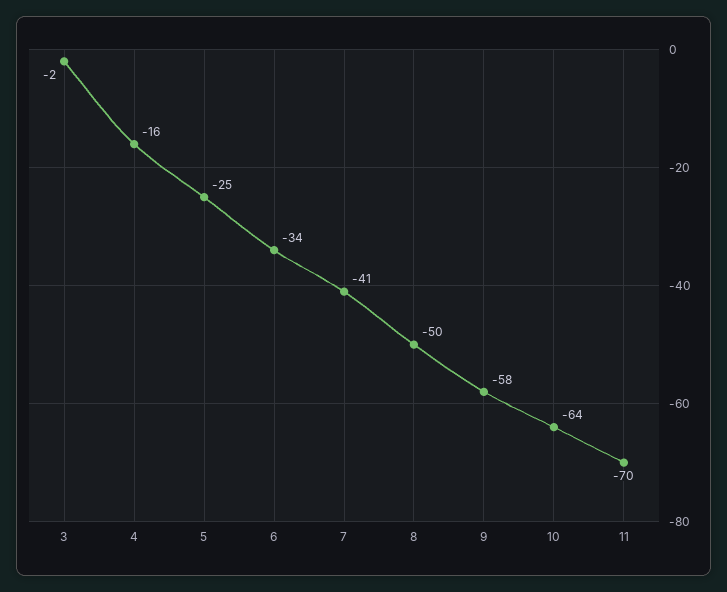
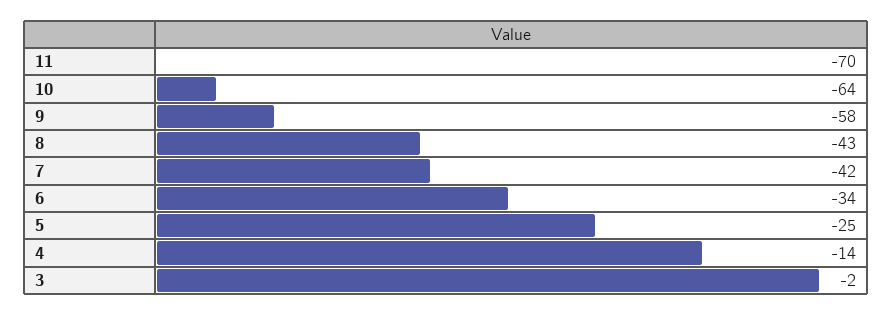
4: -16 -> -14
7: -41 -> -42
8: -50 -> -43

